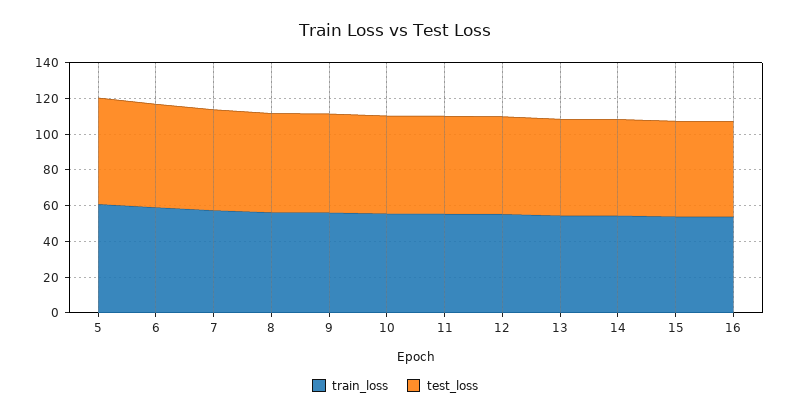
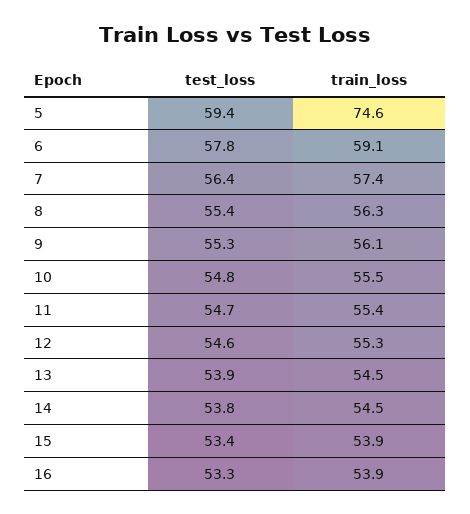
train_loss, 5: 60 -> 74.6

